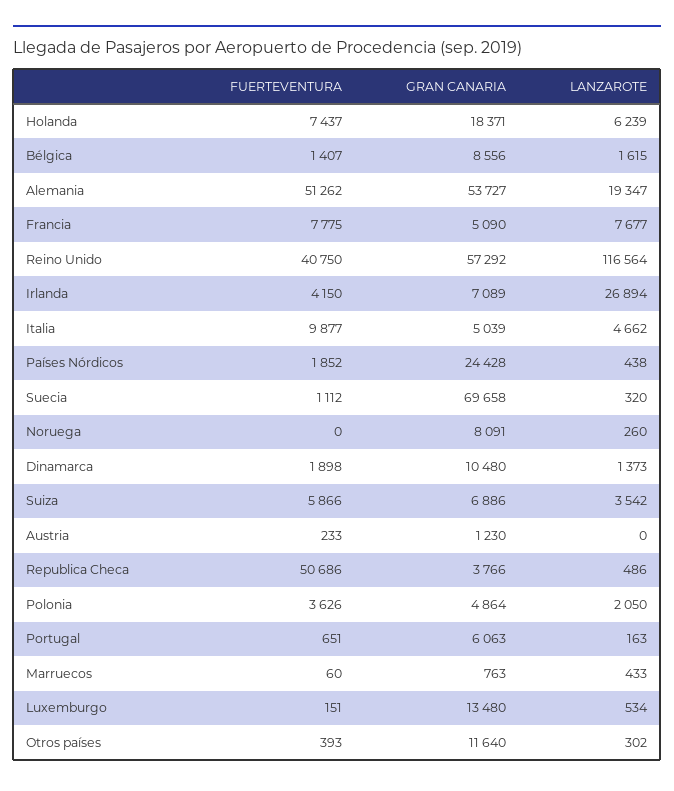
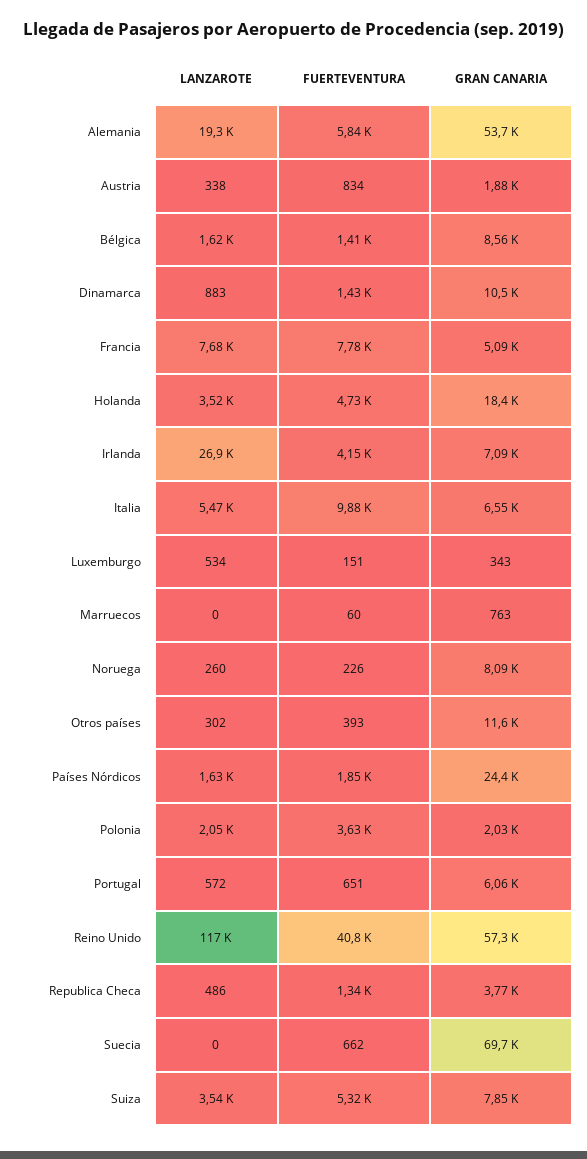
FUERTEVENTURA, Holanda: 7437 -> 4730
LANZAROTE, Holanda: 6239 -> 3520
FUERTEVENTURA, Alemania: 51262 -> 5840
GRAN CANARIA, Italia: 5039 -> 6550
LANZAROTE, Italia: 4662 -> 5470
LANZAROTE, Países Nórdicos: 438 -> 1630
FUERTEVENTURA, Suecia: 1112 -> 662
LANZAROTE, Suecia: 320 -> 0
FUERTEVENTURA, Noruega: 0 -> 226
FUERTEVENTURA, Dinamarca: 1898 -> 1430
LANZAROTE, Dinamarca: 1373 -> 883
FUERTEVENTURA, Suiza: 5866 -> 5320
GRAN CANARIA, Suiza: 6886 -> 7850
FUERTEVENTURA, Austria: 233 -> 834
GRAN CANARIA, Austria: 1230 -> 1880
LANZAROTE, Austria: 0 -> 338
FUERTEVENTURA, Republica Checa: 50686 -> 1340
GRAN CANARIA, Polonia: 4864 -> 2030
LANZAROTE, Portugal: 163 -> 572
LANZAROTE, Marruecos: 433 -> 0
GRAN CANARIA, Luxemburgo: 13480 -> 343

